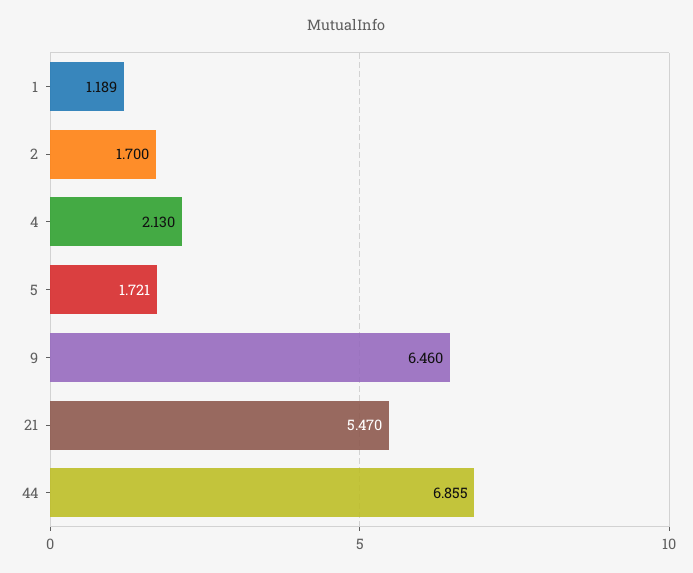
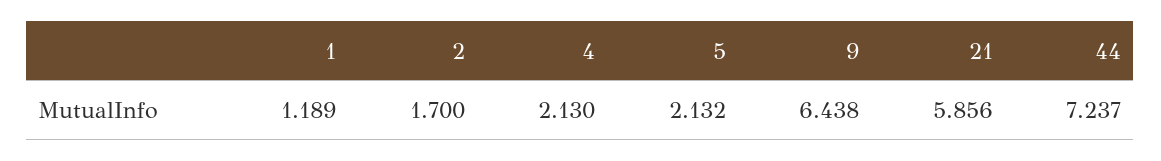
5: 1.721 -> 2.132
9: 6.46 -> 6.438
21: 5.47 -> 5.856
44: 6.855 -> 7.237

